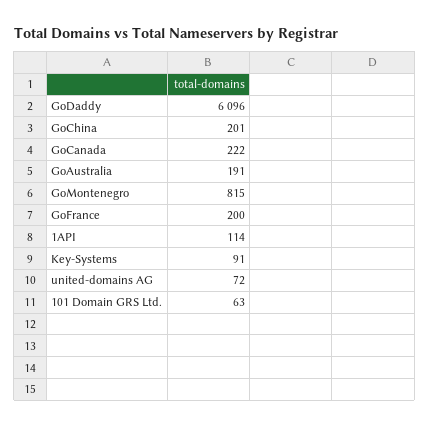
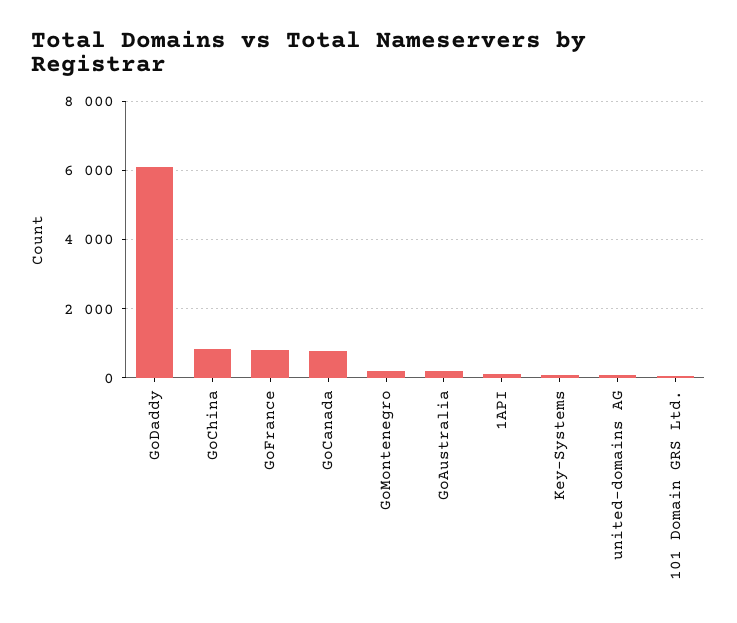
GoChina: 201 -> 800
GoCanada: 222 -> 800
GoMontenegro: 815 -> 200
GoFrance: 200 -> 800

